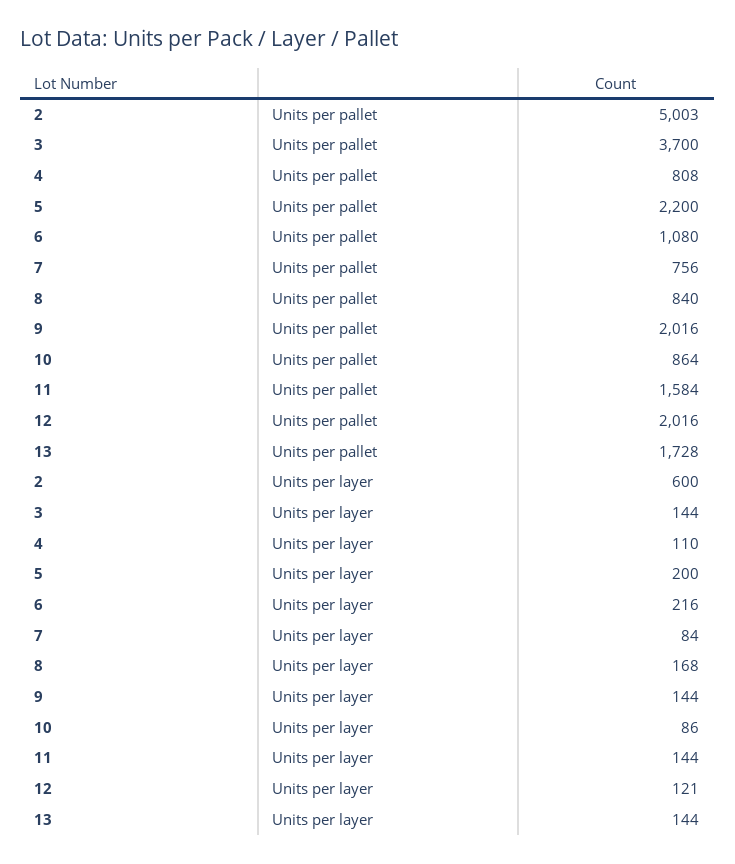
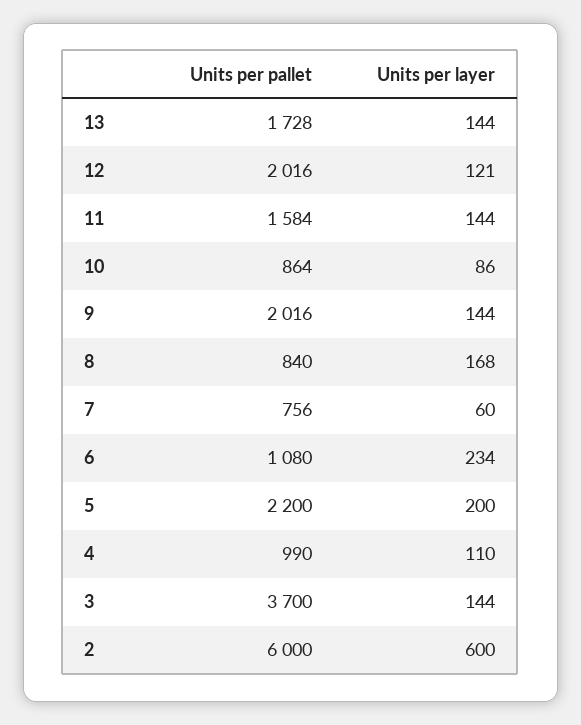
2, Units per pallet: 5003 -> 6000
4, Units per pallet: 808 -> 990
6, Units per layer: 216 -> 234
7, Units per layer: 84 -> 60

